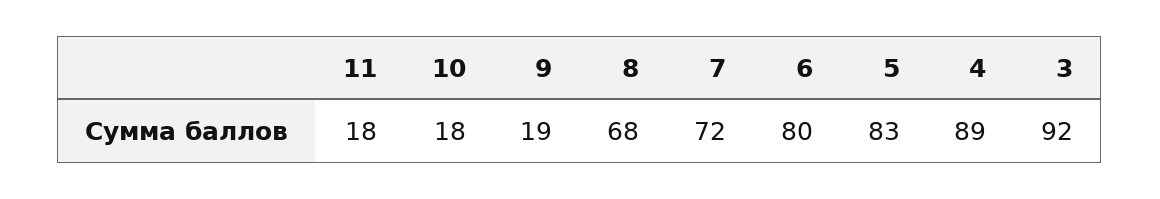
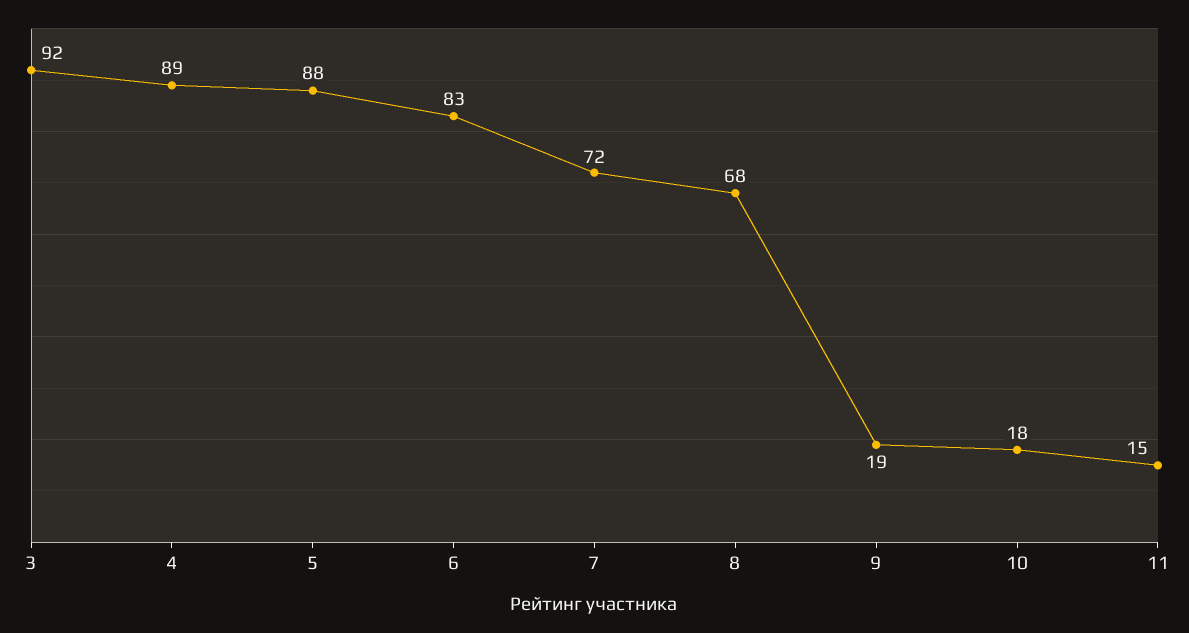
11: 18 -> 15
6: 80 -> 83
5: 83 -> 88

